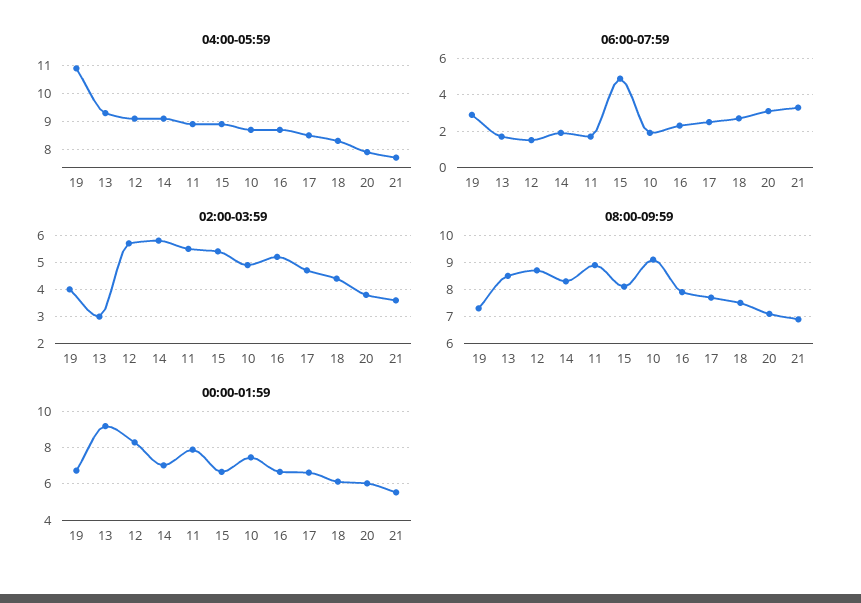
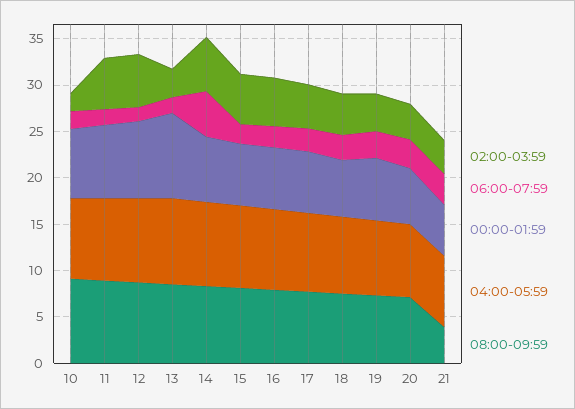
04:00-05:59, 19: 11 -> 8
06:00-07:59, 14: 2 -> 5
06:00-07:59, 15: 5 -> 2
02:00-03:59, 10: 5 -> 2
08:00-09:59, 21: 7 -> 4

